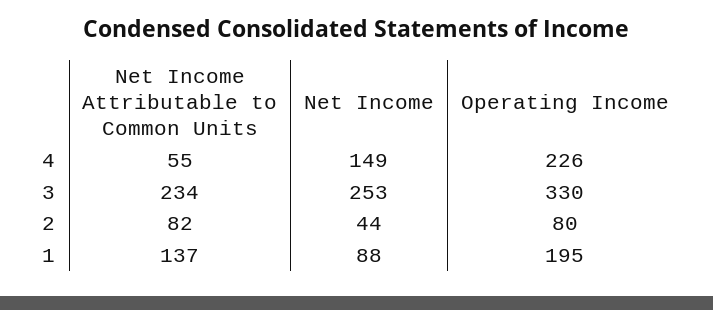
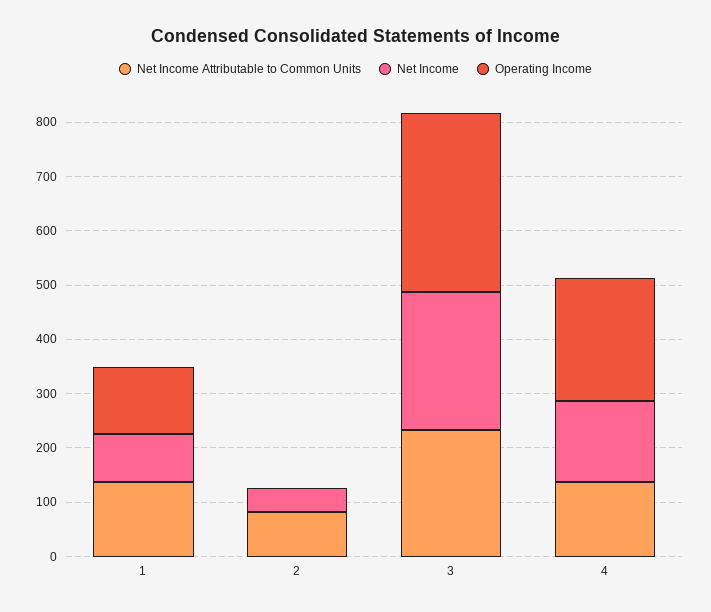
Net Income Attributable to Common Units, 4: 55 -> 140
Operating Income, 2: 80 -> 0
Operating Income, 1: 195 -> 120

